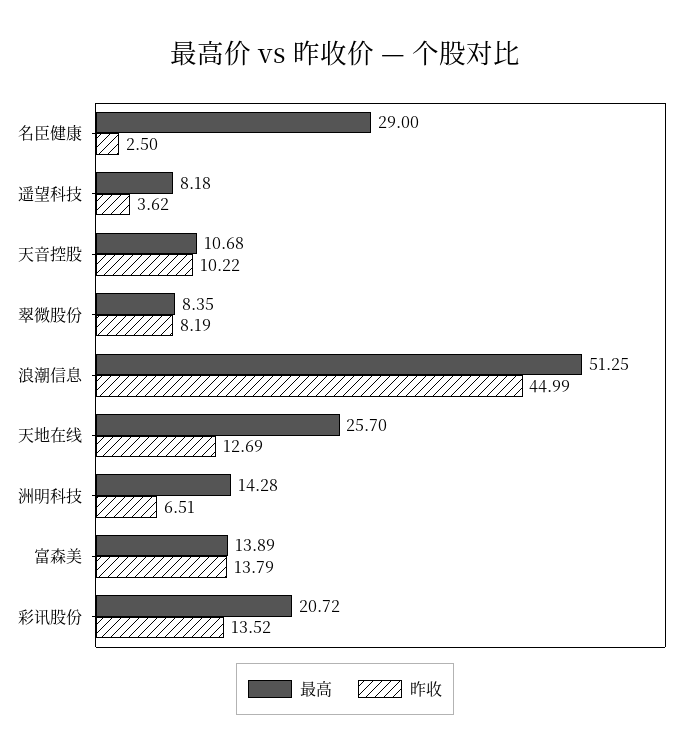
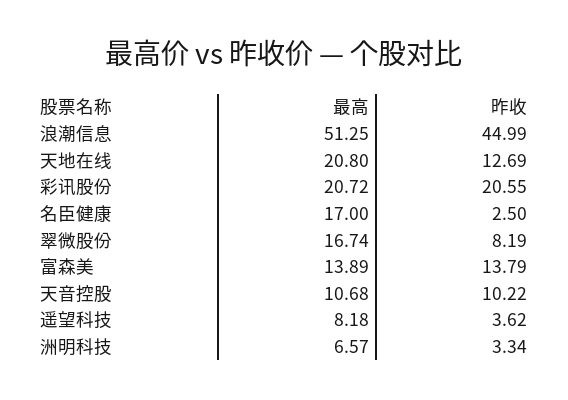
最高, 名臣健康: 29 -> 17
最高, 翠微股份: 8.35 -> 16.74
最高, 天地在线: 25.7 -> 20.8
最高, 洲明科技: 14.28 -> 6.57
昨收, 洲明科技: 6.51 -> 3.34
昨收, 彩讯股份: 13.52 -> 20.55

